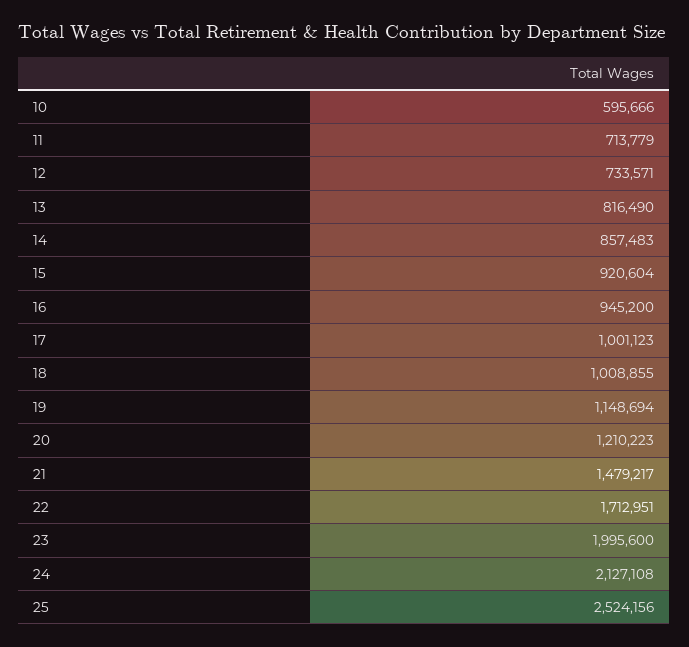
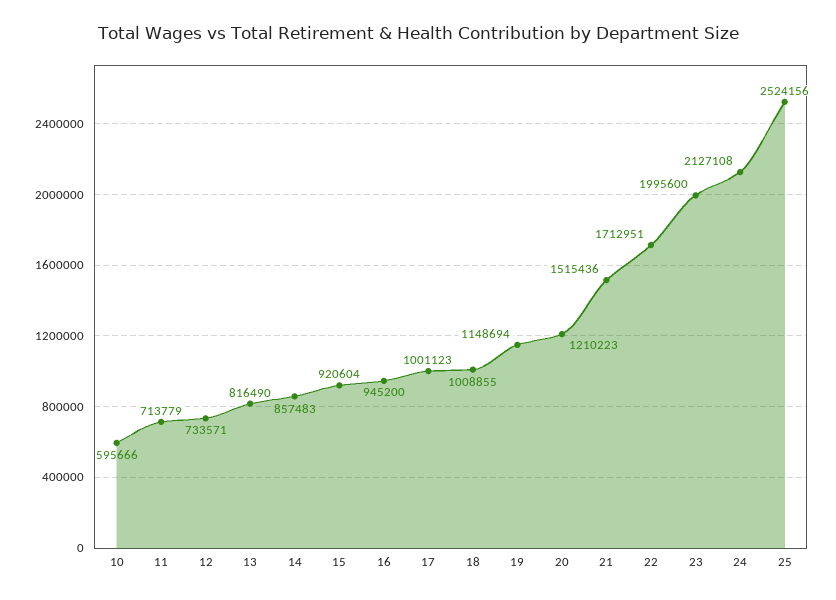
21: 1479217 -> 1515436

